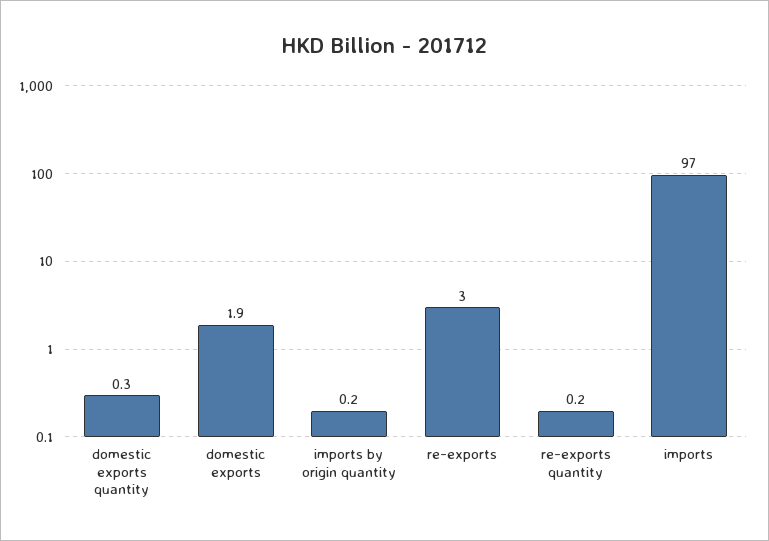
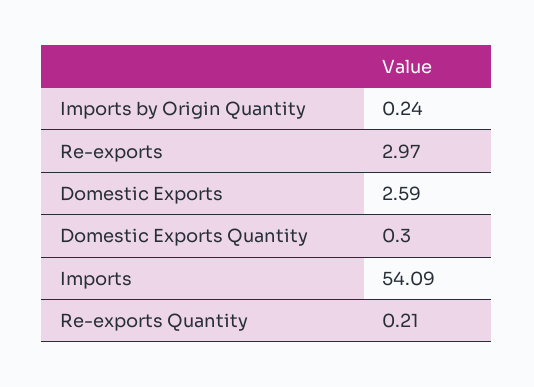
domestic exports: 1.9 -> 2.59
imports: 97 -> 54.09

